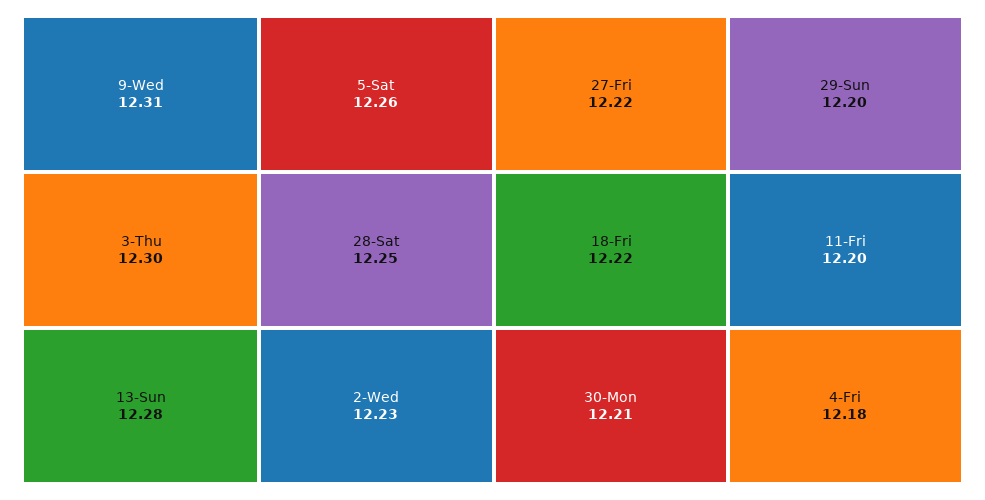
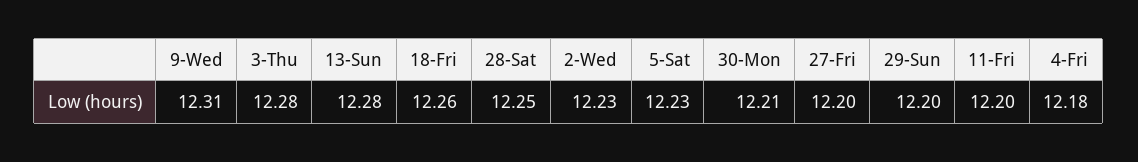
3-Thu: 12.3 -> 12.28
5-Sat: 12.26 -> 12.23
27-Fri: 12.22 -> 12.2
18-Fri: 12.22 -> 12.26

